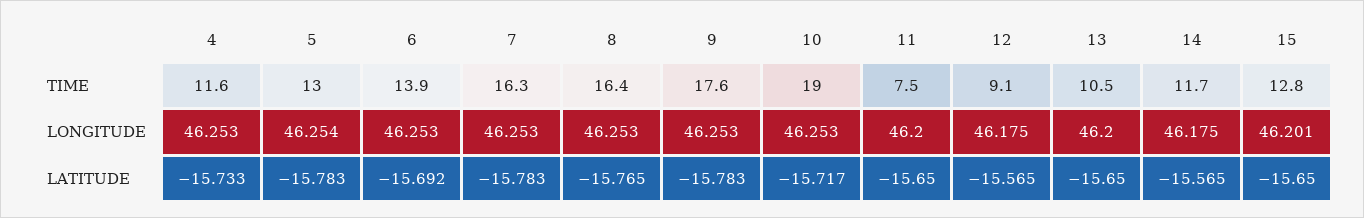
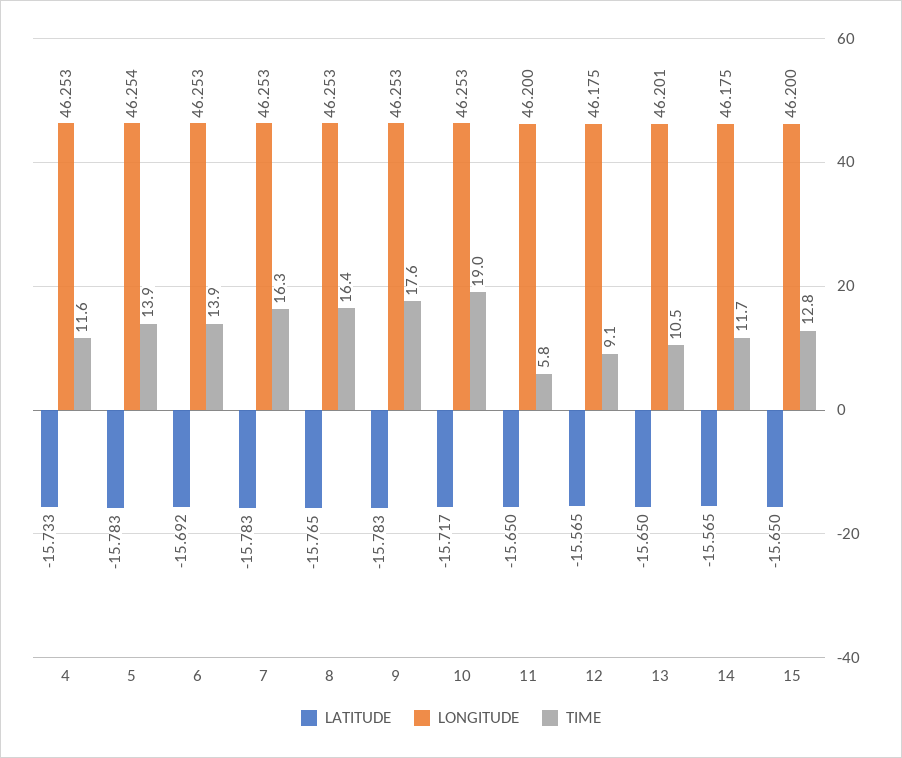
TIME, 5: 13 -> 13.9
TIME, 11: 7.5 -> 5.8
LONGITUDE, 13: 46.2 -> 46.201
LONGITUDE, 15: 46.201 -> 46.2

